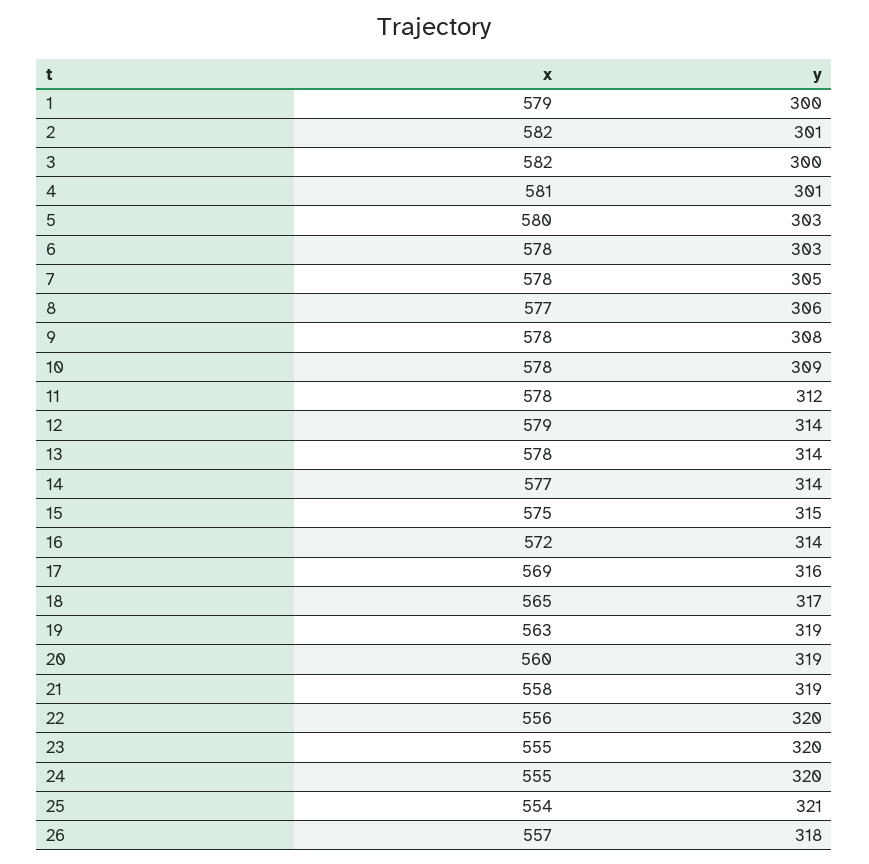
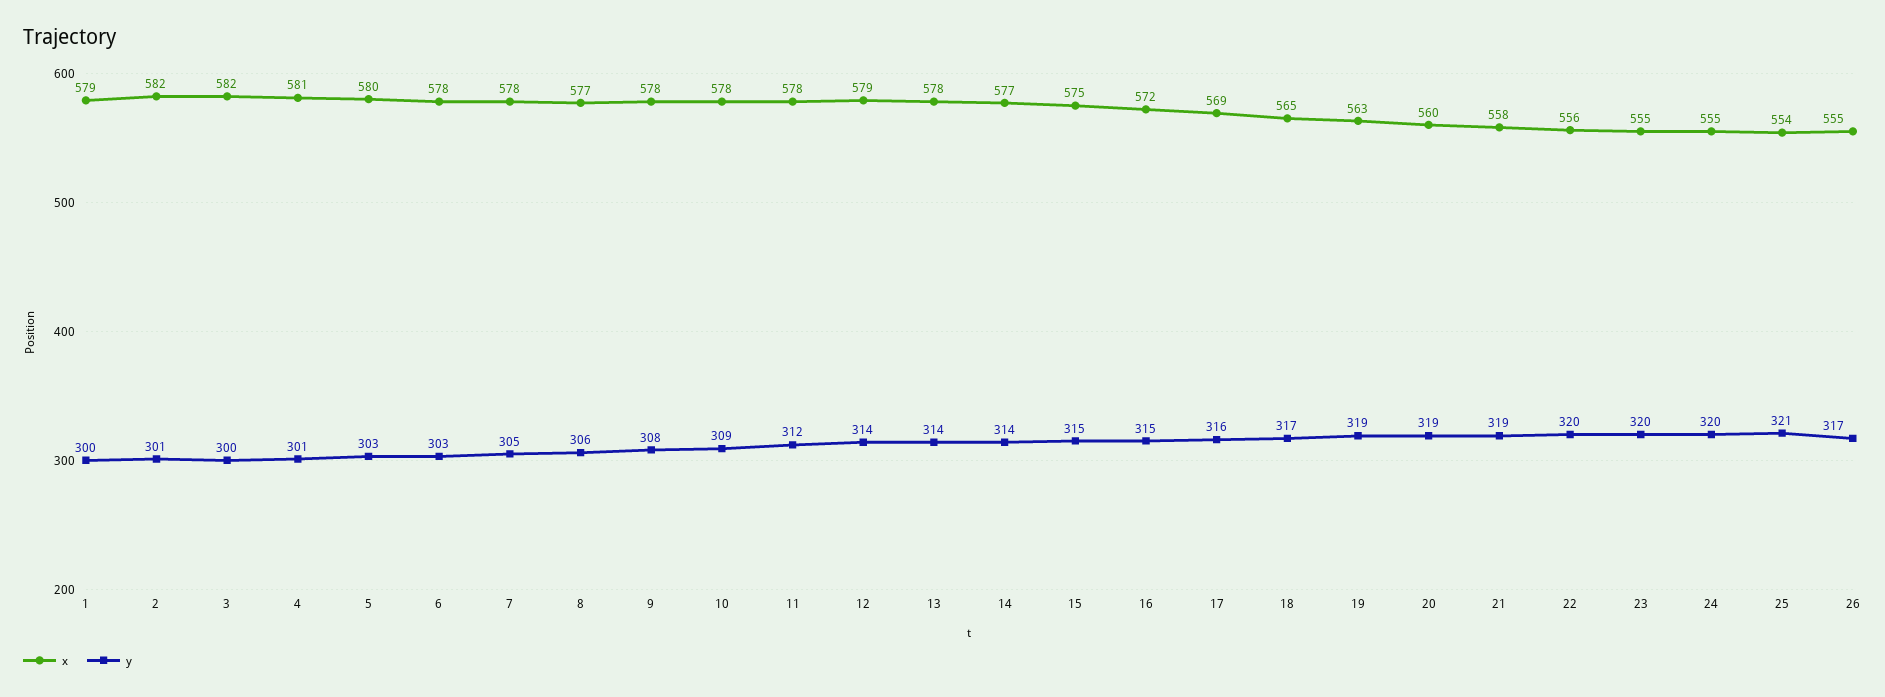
y, 16: 314 -> 315
x, 26: 557 -> 555
y, 26: 318 -> 317

